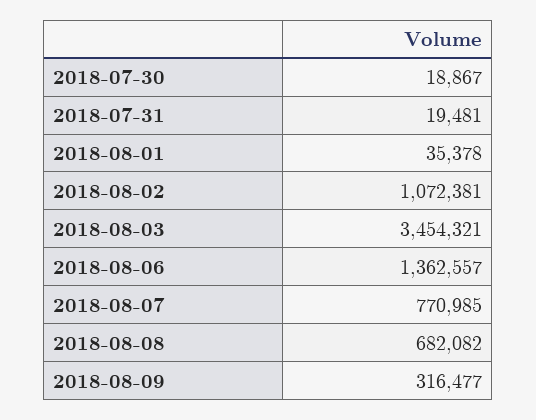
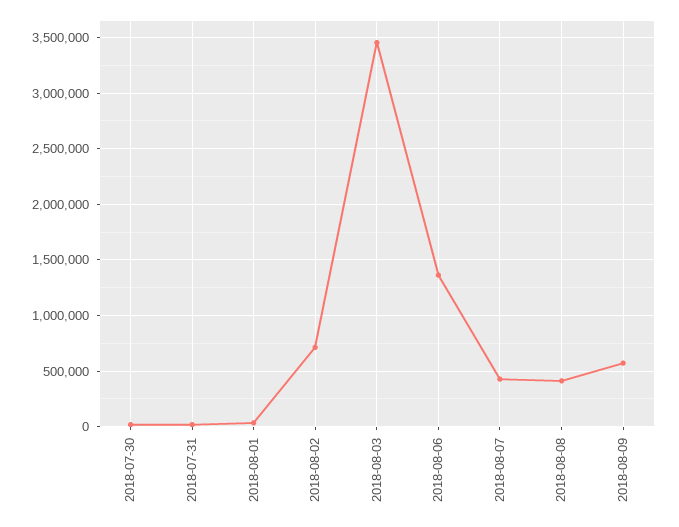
2018-08-02: 1072381 -> 700000
2018-08-07: 770985 -> 400000
2018-08-08: 682082 -> 400000
2018-08-09: 316477 -> 600000

